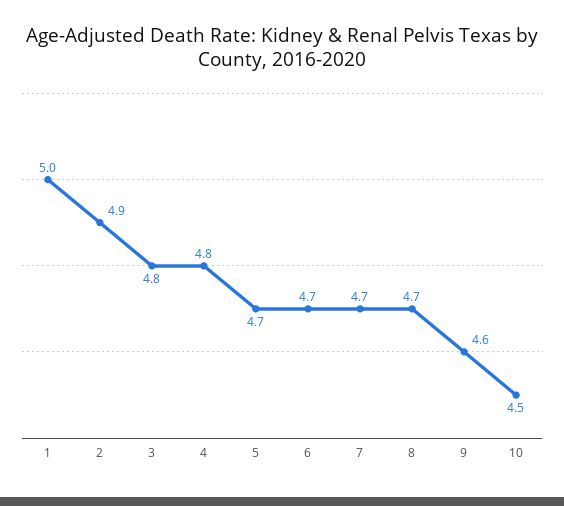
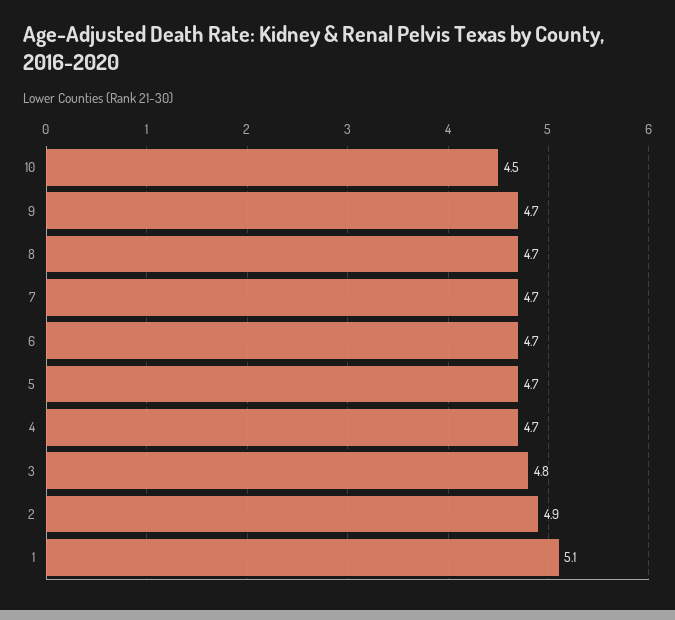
1: 5 -> 5.1
4: 4.8 -> 4.7
9: 4.6 -> 4.7

